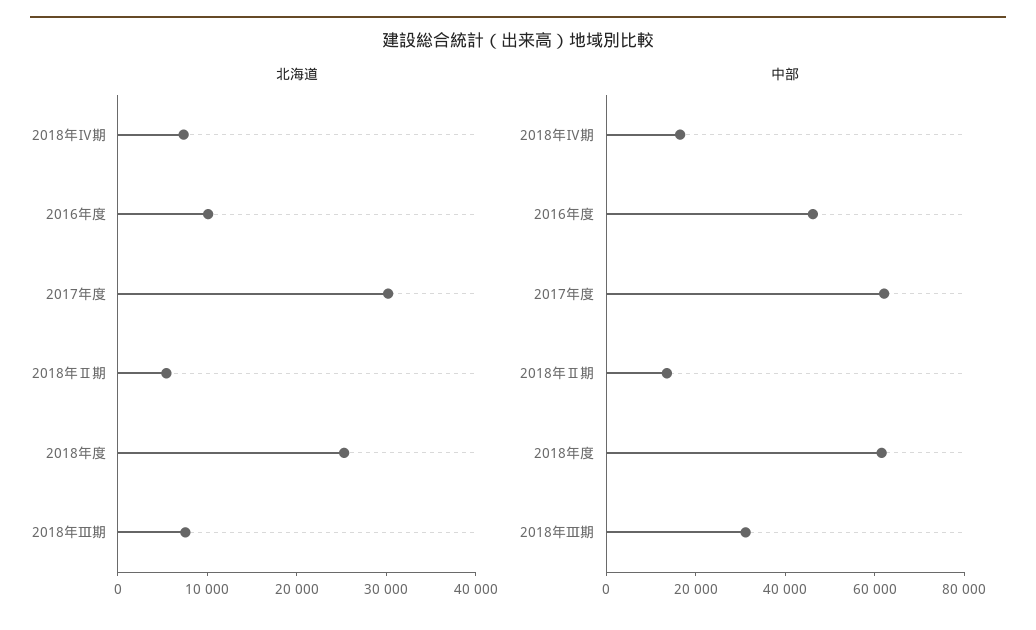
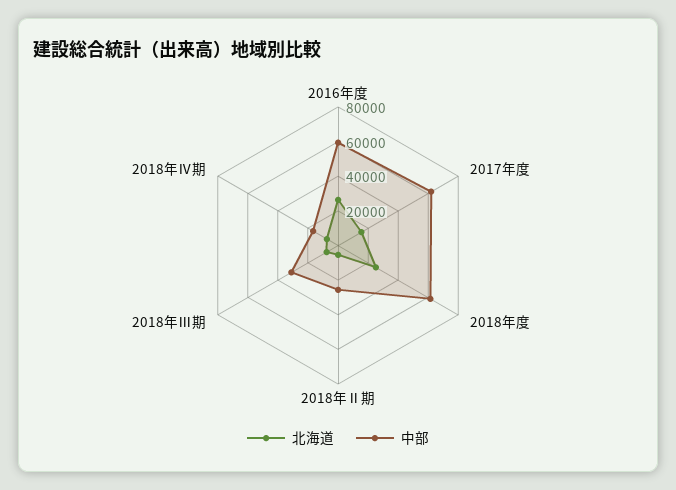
北海道, 2016年度: 10000 -> 25000
北海道, 2017年度: 30000 -> 15000
中部, 2016年度: 45000 -> 60000
中部, 2018年Ⅱ期: 15000 -> 25000

